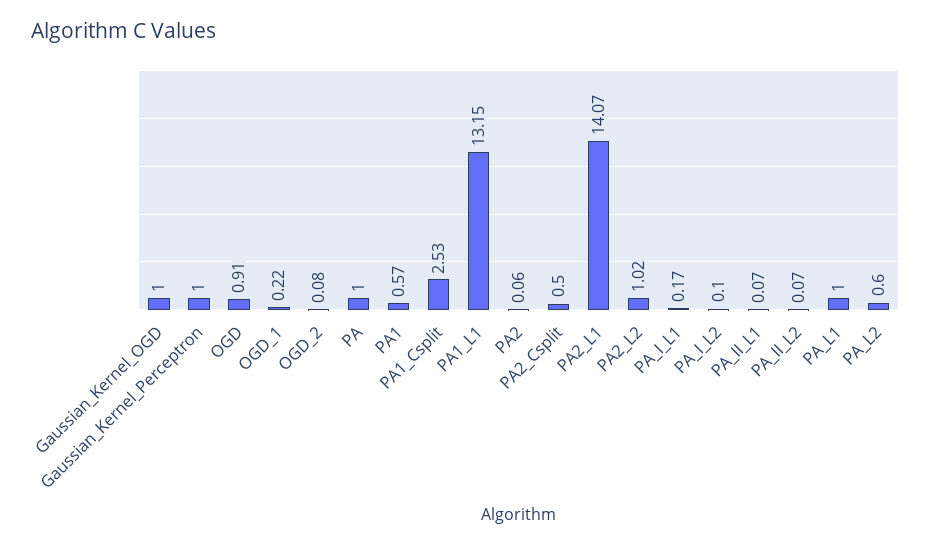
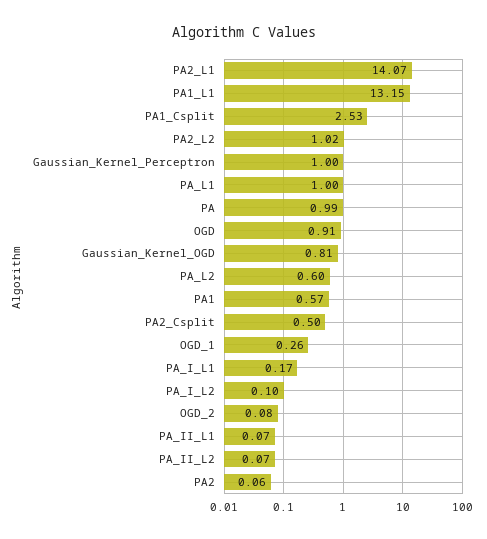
Gaussian_Kernel_OGD: 1 -> 0.81
OGD_1: 0.22 -> 0.26
PA: 1 -> 0.99

